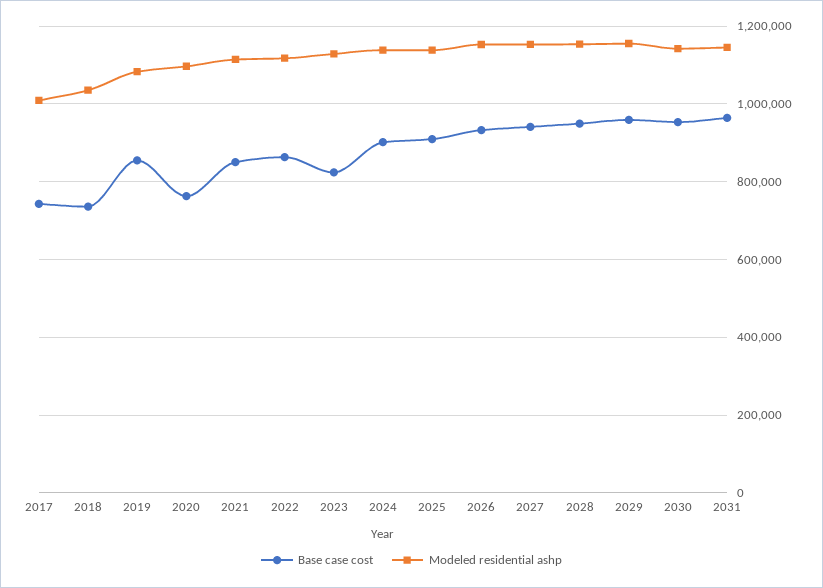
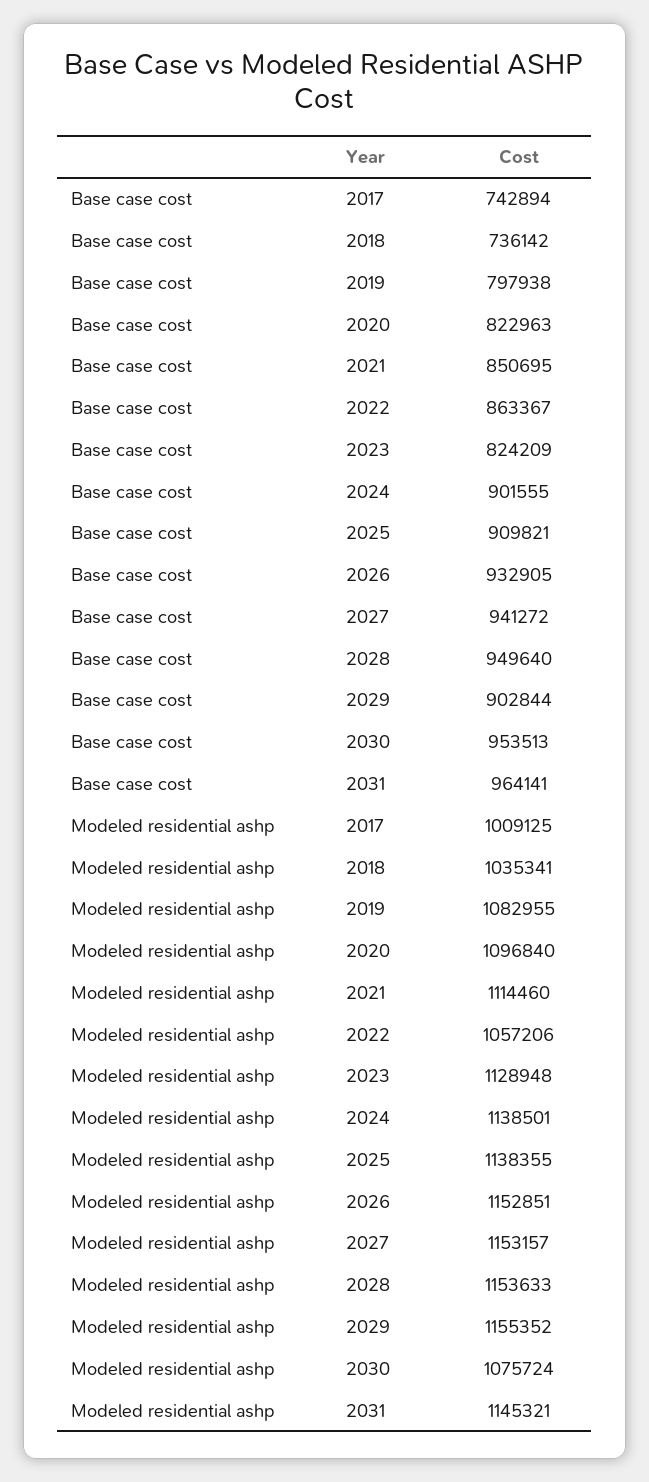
Base case cost, 2019: 860000 -> 797938
Base case cost, 2020: 760000 -> 822963
Modeled residential ashp, 2022: 1120000 -> 1057206
Base case cost, 2029: 960000 -> 902844
Modeled residential ashp, 2030: 1140000 -> 1075724

